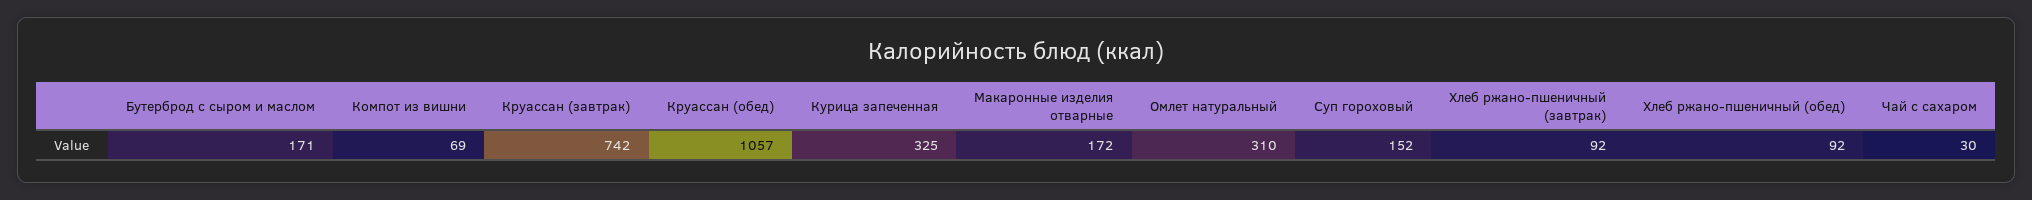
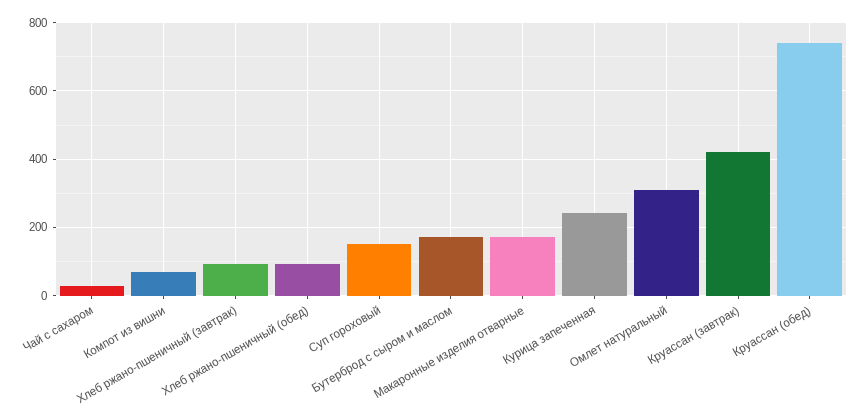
Круассан (завтрак): 742 -> 420
Круассан (обед): 1057 -> 740
Курица запеченная: 325 -> 240

